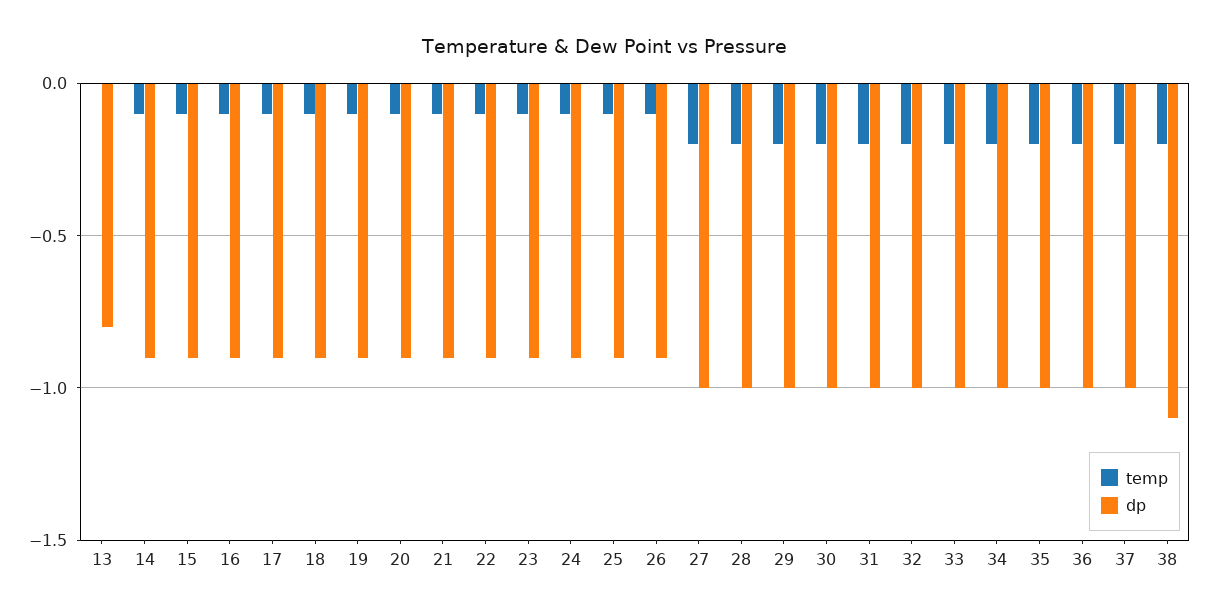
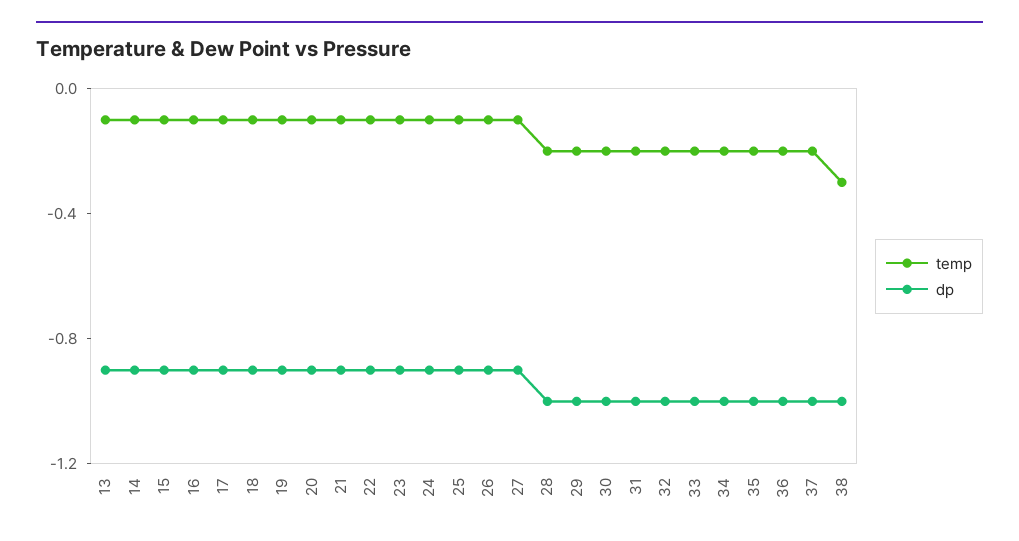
temp, 13: 0 -> -0.1
dp, 13: -0.8 -> -0.9
temp, 27: -0.2 -> -0.1
dp, 27: -1 -> -0.9
temp, 38: -0.2 -> -0.3
dp, 38: -1.1 -> -1

